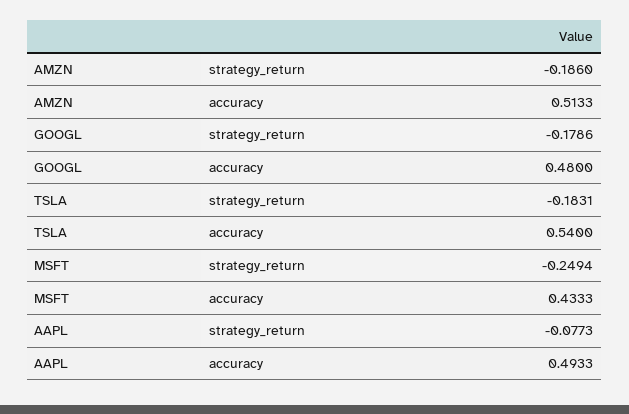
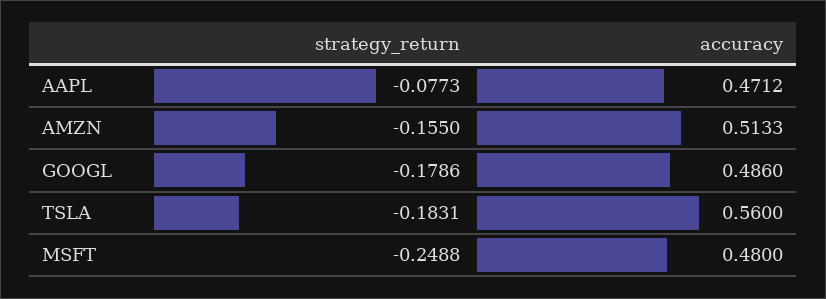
AMZN, strategy_return: -0.186 -> -0.155
GOOGL, accuracy: 0.48 -> 0.486
TSLA, accuracy: 0.54 -> 0.56
MSFT, strategy_return: -0.2494 -> -0.2488
MSFT, accuracy: 0.4333 -> 0.48
AAPL, accuracy: 0.4933 -> 0.4712

